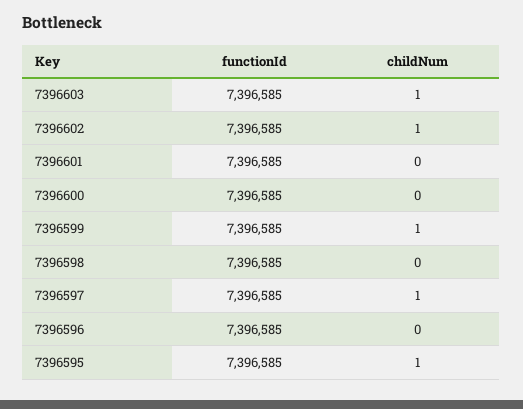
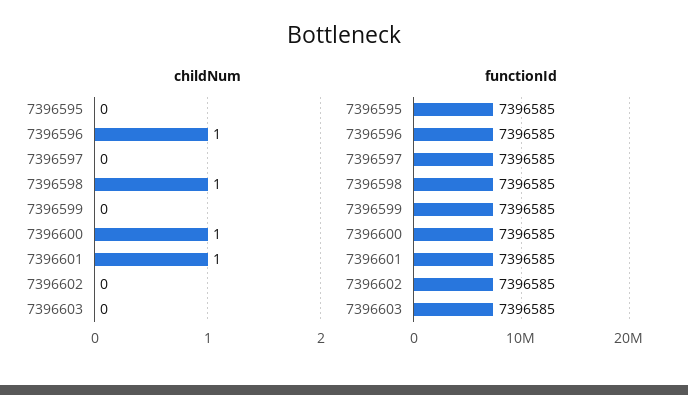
childNum, 7396603: 1 -> 0
childNum, 7396602: 1 -> 0
childNum, 7396601: 0 -> 1
childNum, 7396600: 0 -> 1
childNum, 7396599: 1 -> 0
childNum, 7396598: 0 -> 1
childNum, 7396597: 1 -> 0
childNum, 7396596: 0 -> 1
childNum, 7396595: 1 -> 0

